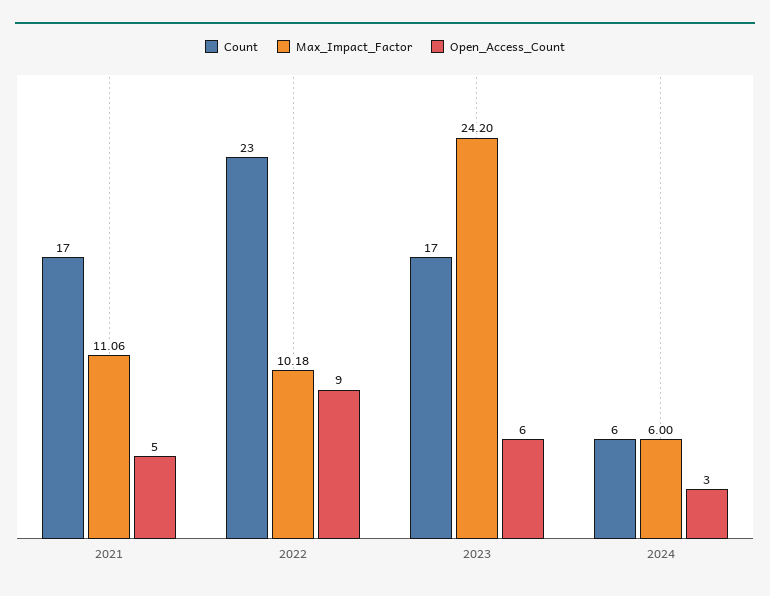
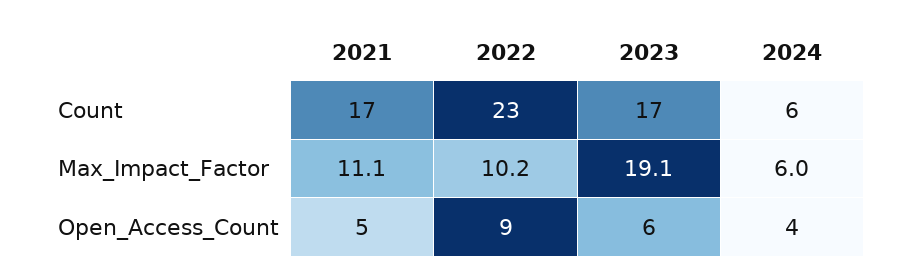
Max_Impact_Factor, 2023: 24.2 -> 19.1
Open_Access_Count, 2024: 3 -> 4

